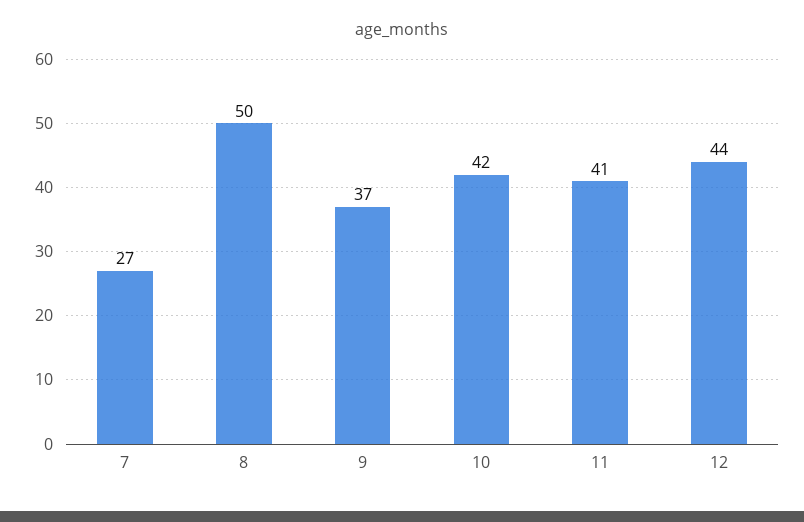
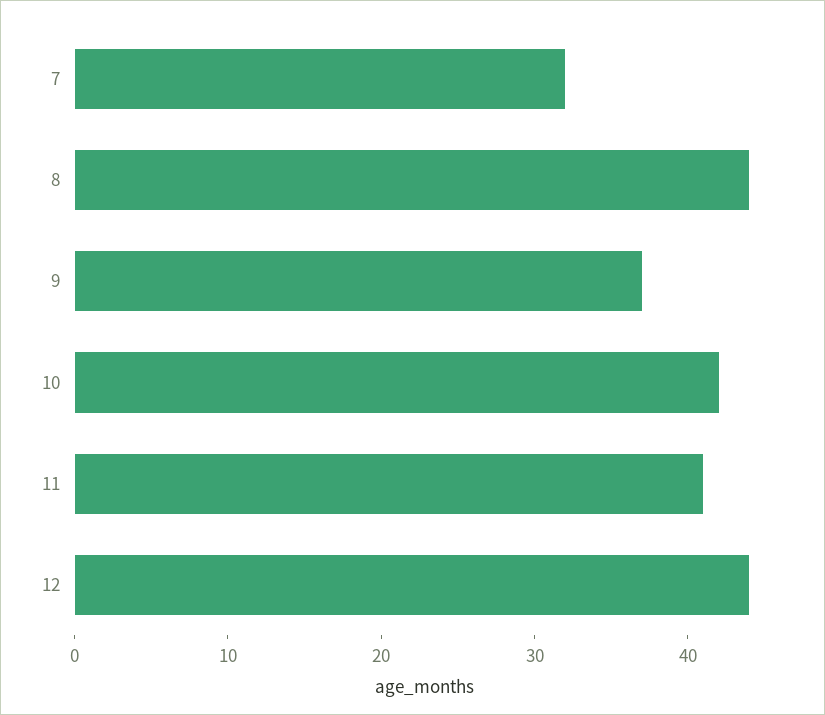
7: 27 -> 32
8: 50 -> 44

